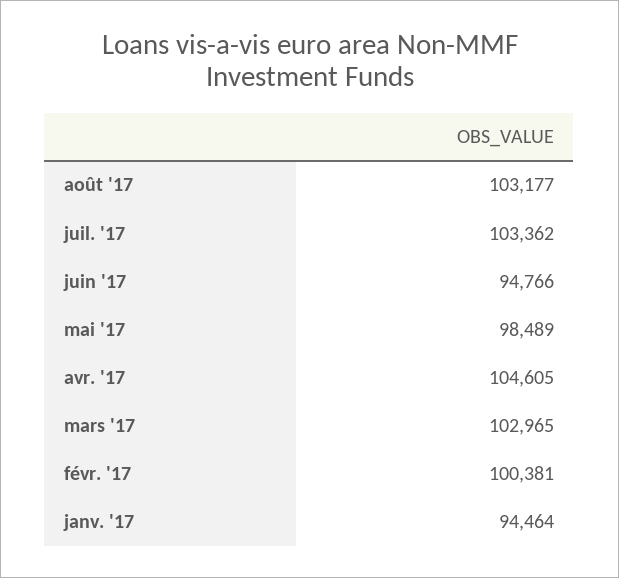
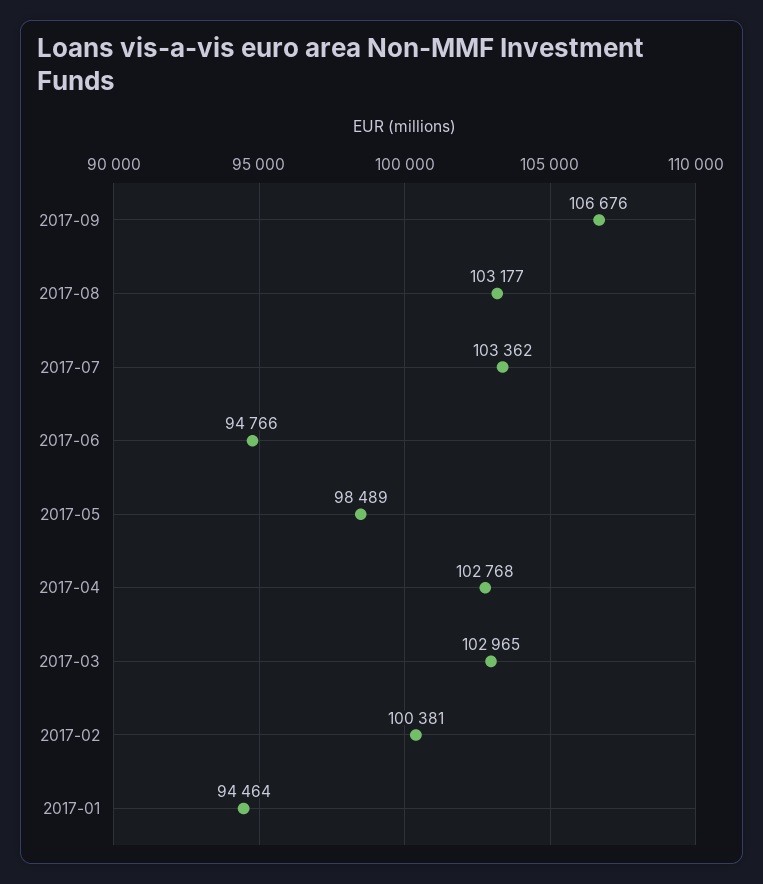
avr. '17: 104605 -> 102768
2017-09: none -> 106676

